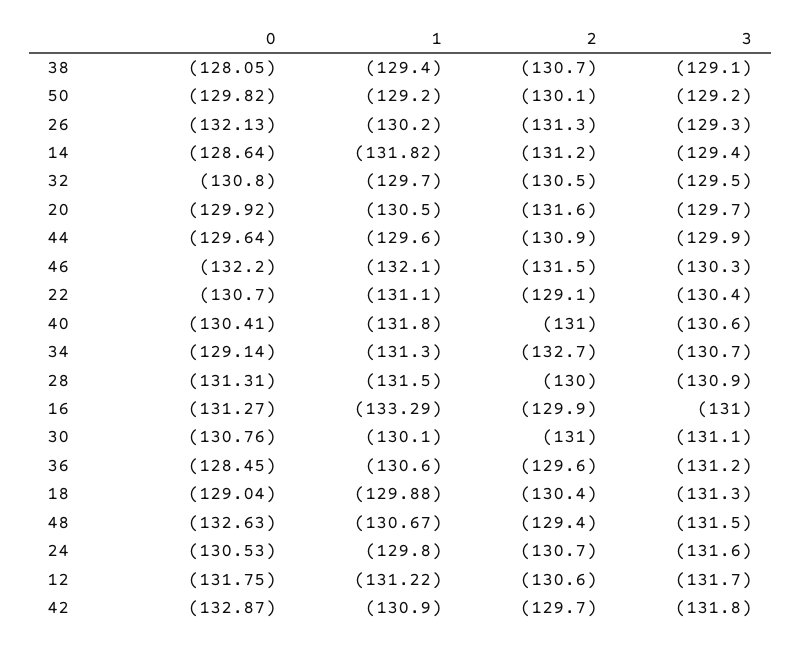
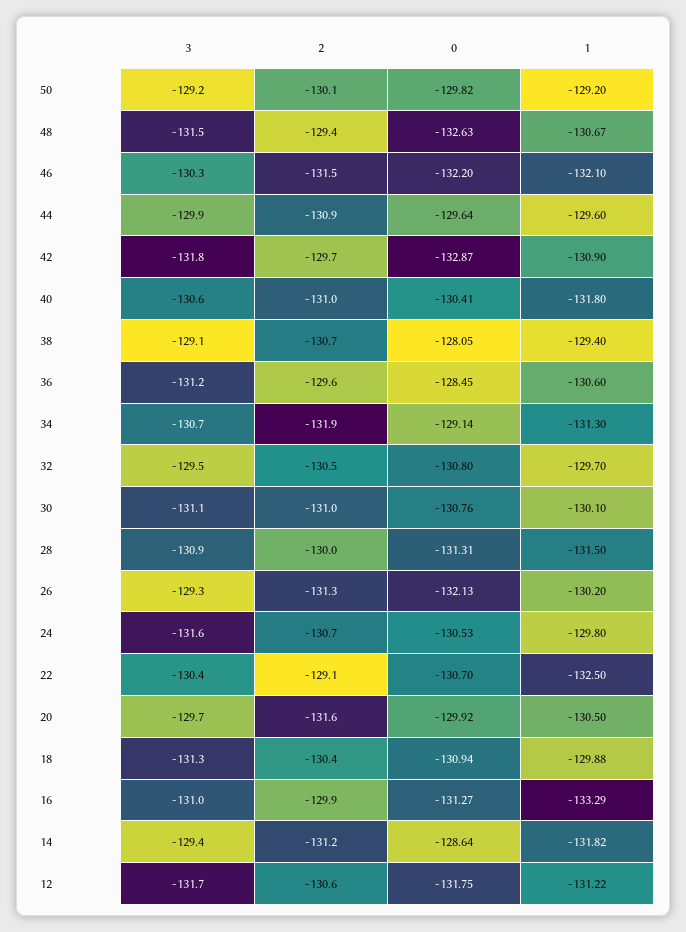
1, 22: -131.1 -> -132.5
2, 34: -132.7 -> -131.9
0, 18: -129.04 -> -130.94

